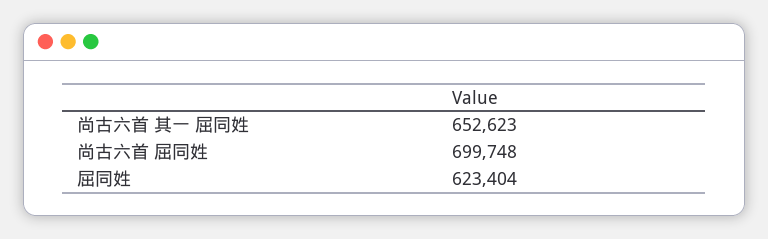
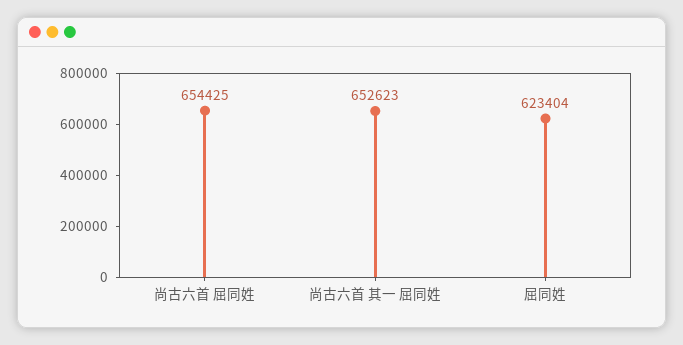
尚古六首 屈同姓: 699748 -> 654425

